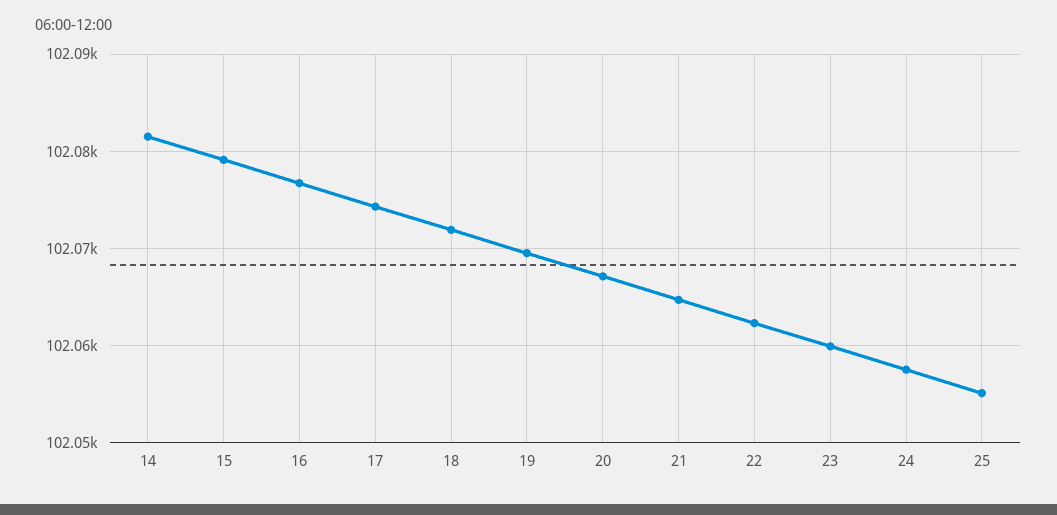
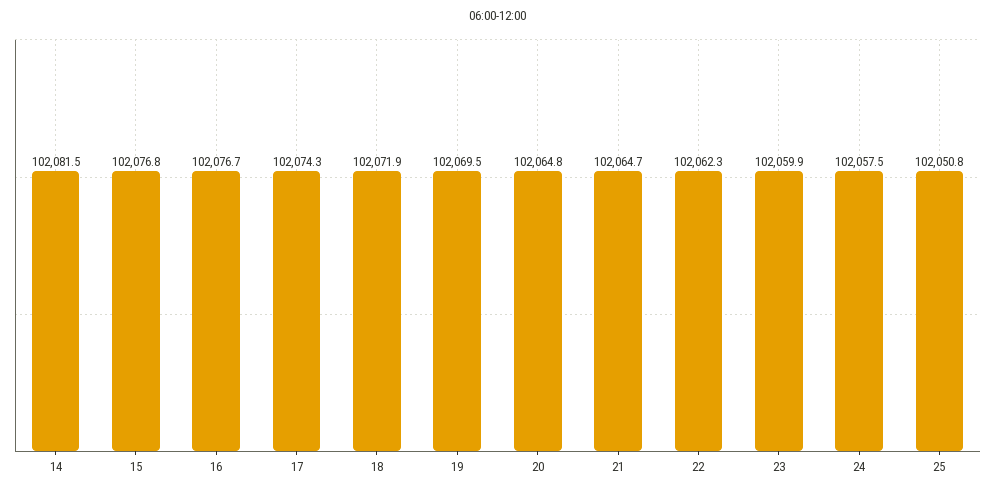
15: 102079 -> 102076.8
20: 102067 -> 102064.8
25: 102055 -> 102050.8

